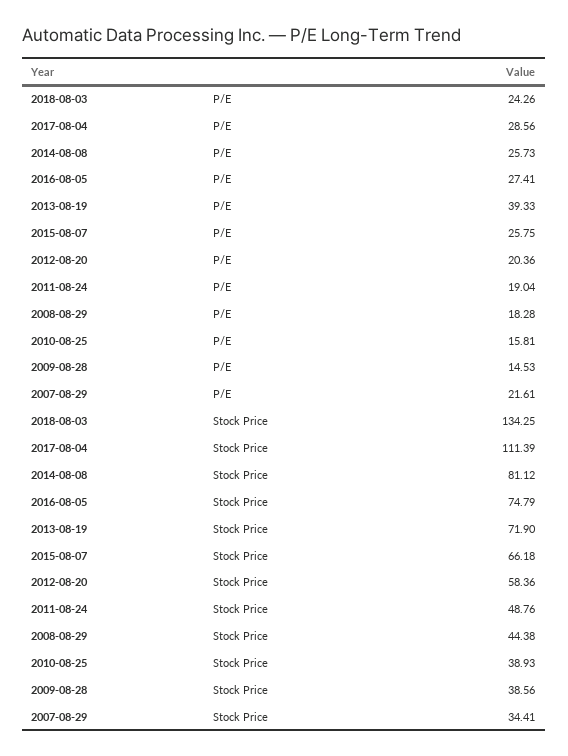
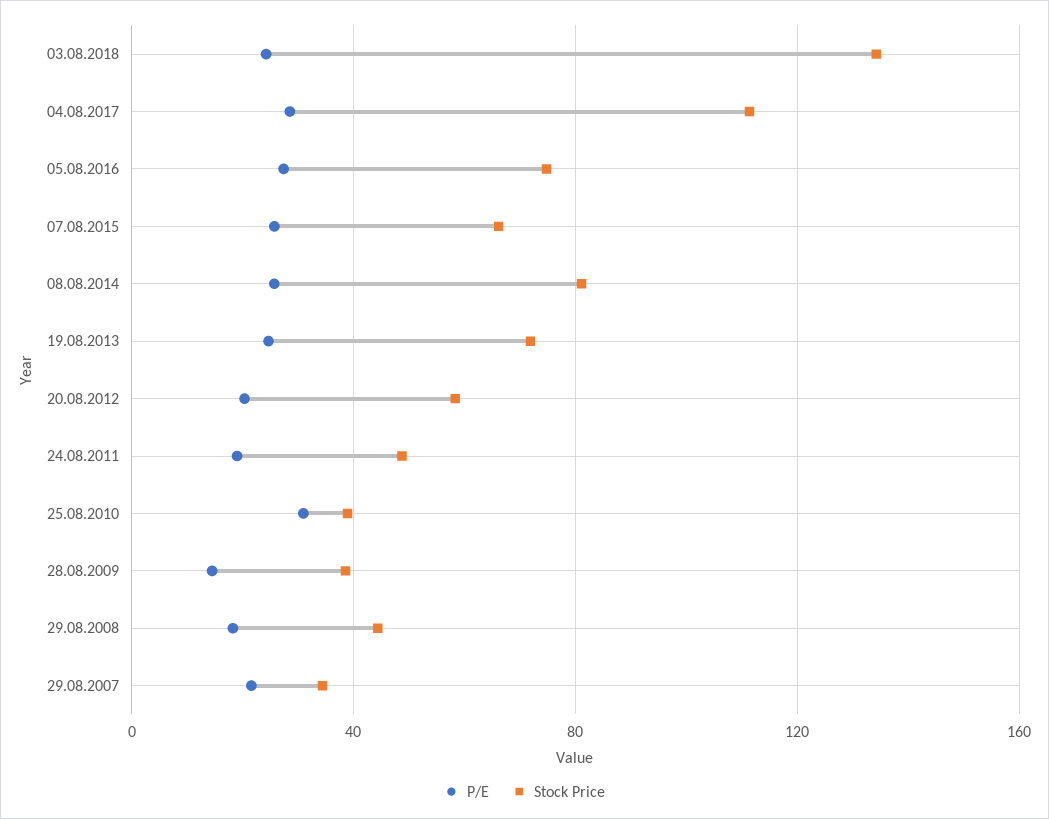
P/E, 2013-08-19: 39.33 -> 25
P/E, 2010-08-25: 15.81 -> 30

